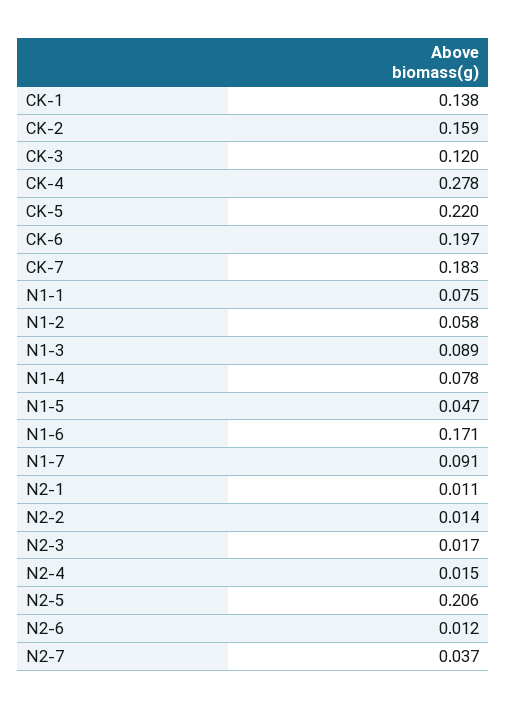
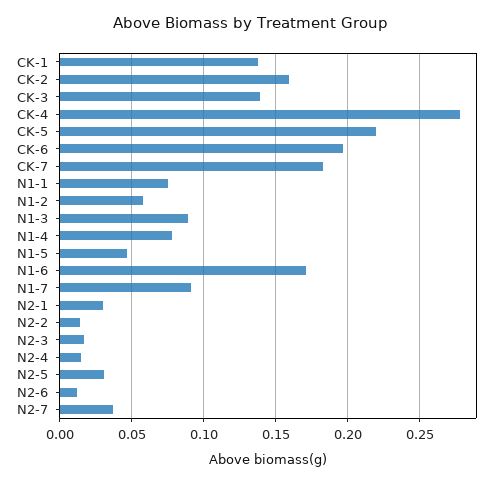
CK-3: 0.12 -> 0.14
N2-1: 0.011 -> 0.03
N2-5: 0.206 -> 0.03

